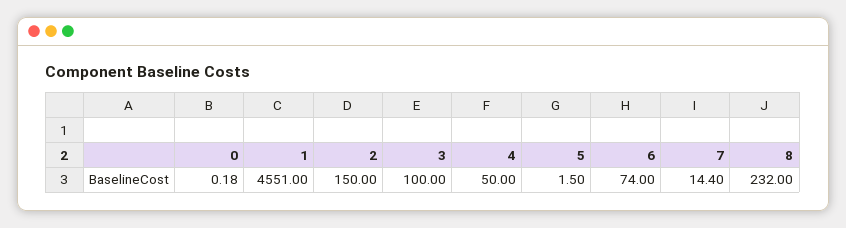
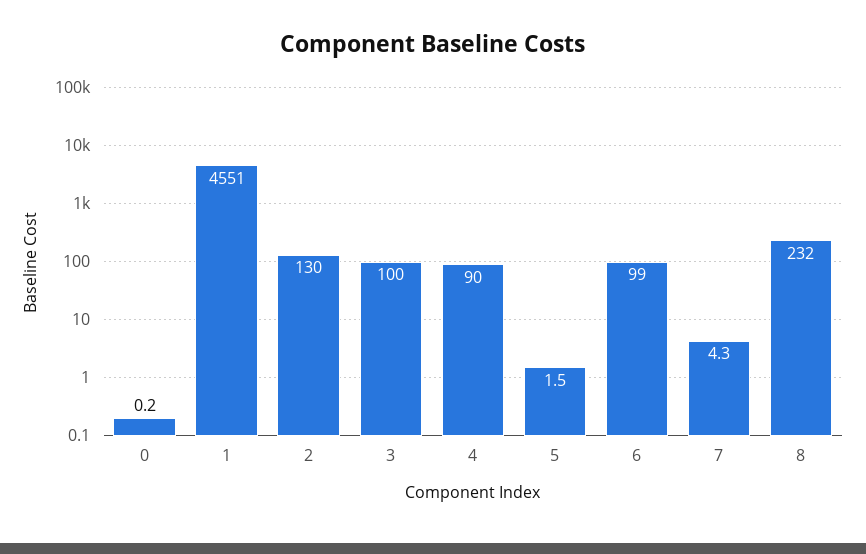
2: 150 -> 130
4: 50 -> 90
6: 74 -> 99
7: 14.4 -> 4.3

